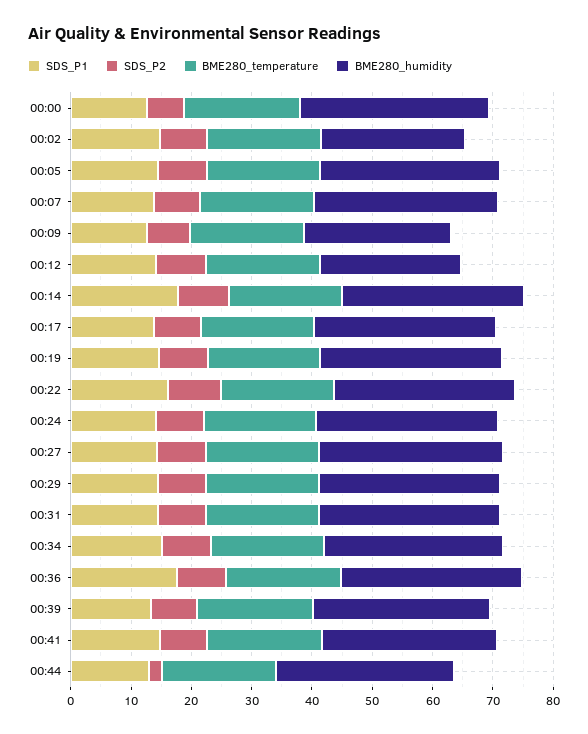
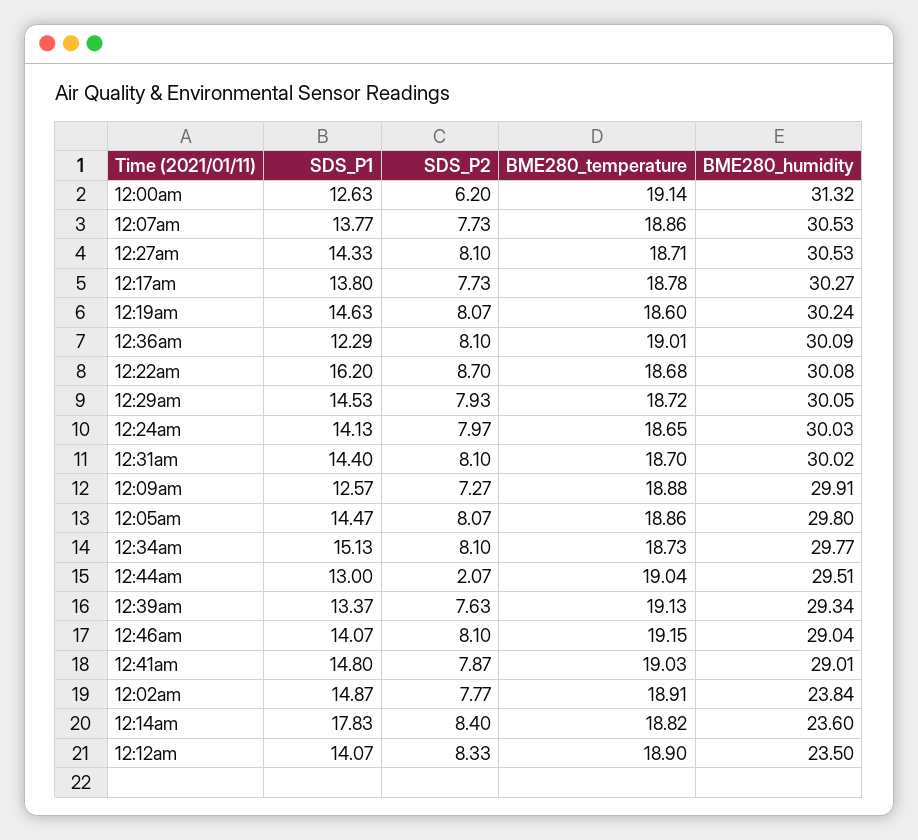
BME280_humidity, 00:09: 24 -> 29.91
BME280_humidity, 00:14: 30 -> 23.6
SDS_P1, 00:36: 18 -> 12.29
SDS_P1, 12:46am: none -> 14.07
SDS_P2, 12:46am: none -> 8.1
BME280_temperature, 12:46am: none -> 19.15
BME280_humidity, 12:46am: none -> 29.04

